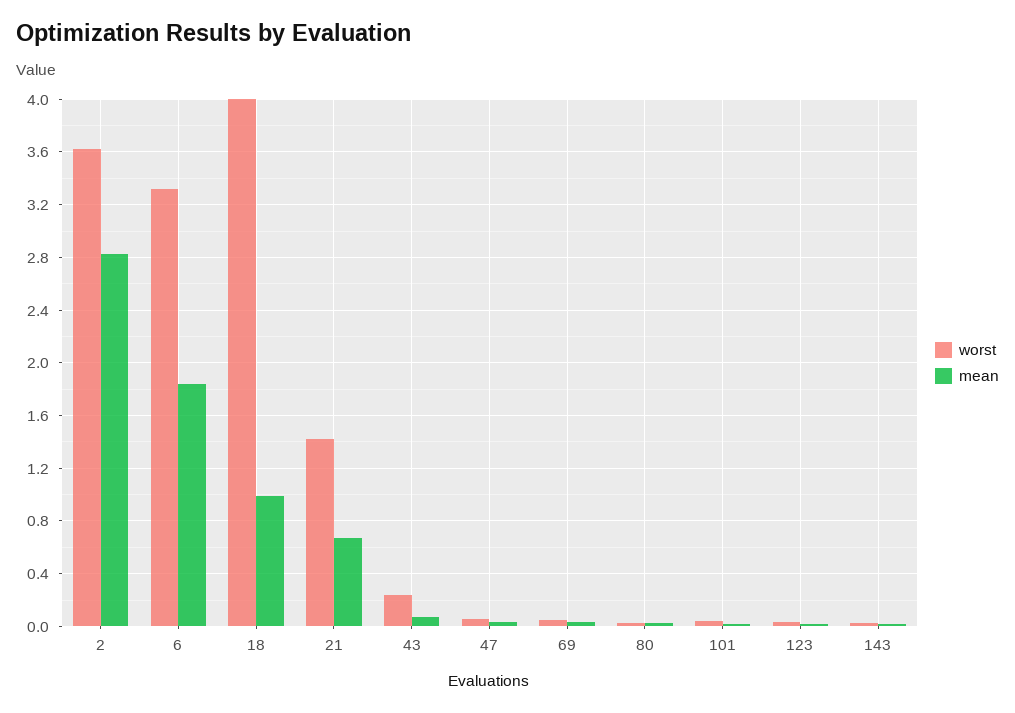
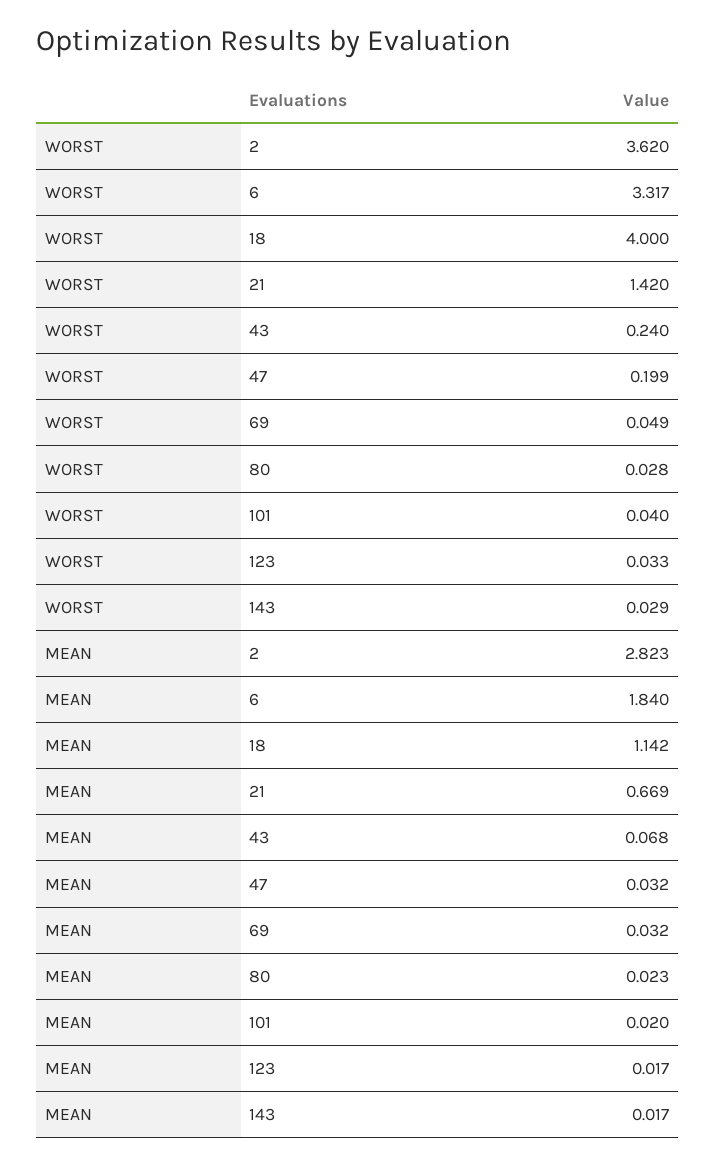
mean, 18: 1 -> 1.142
worst, 47: 0.05 -> 0.199

